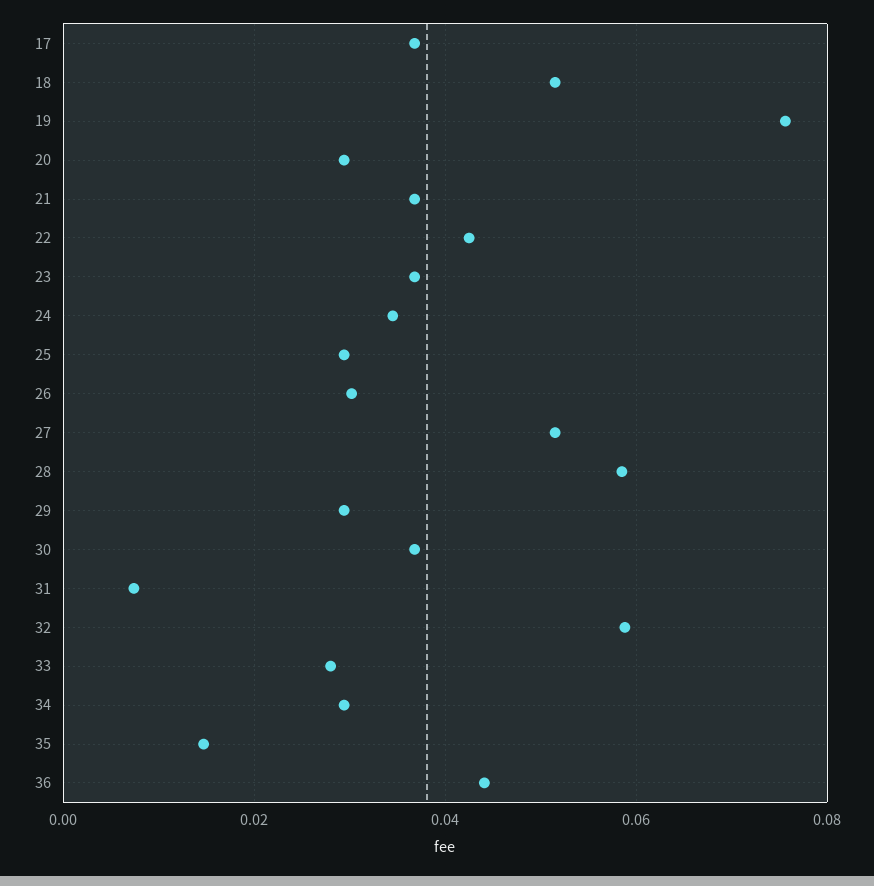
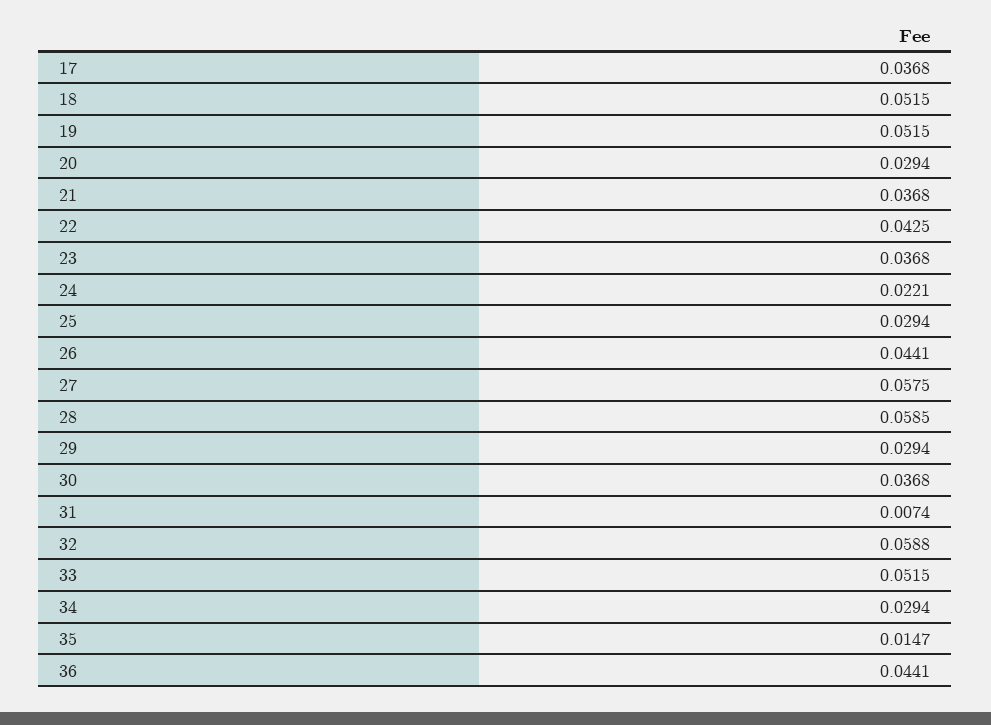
19: 0.076 -> 0.0515
24: 0.034 -> 0.0221
26: 0.03 -> 0.0441
27: 0.052 -> 0.0575
33: 0.028 -> 0.0515

